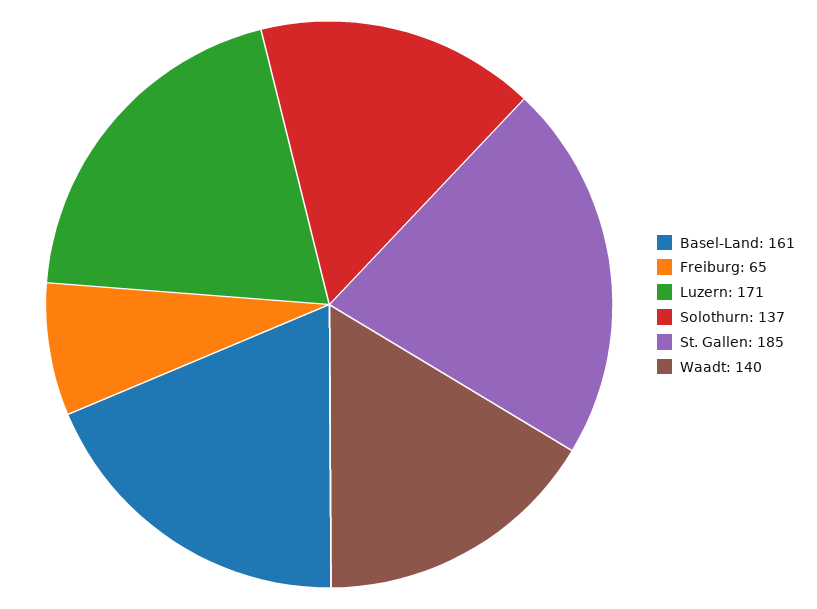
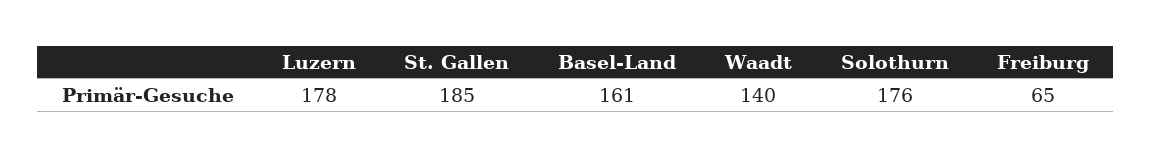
Luzern: 171 -> 178
Solothurn: 137 -> 176

